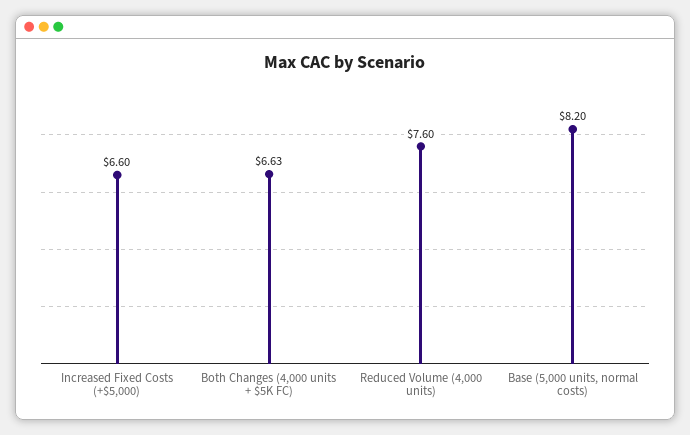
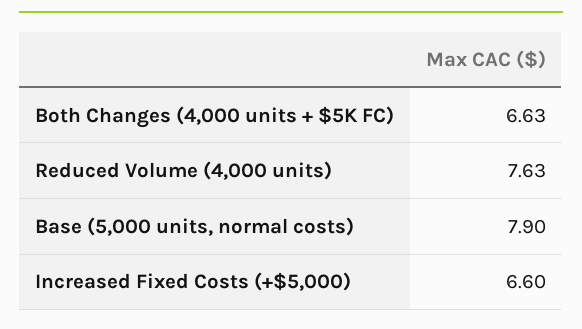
Reduced Volume (4,000 units): 7.6 -> 7.63
Base (5,000 units, normal costs): 8.2 -> 7.9

